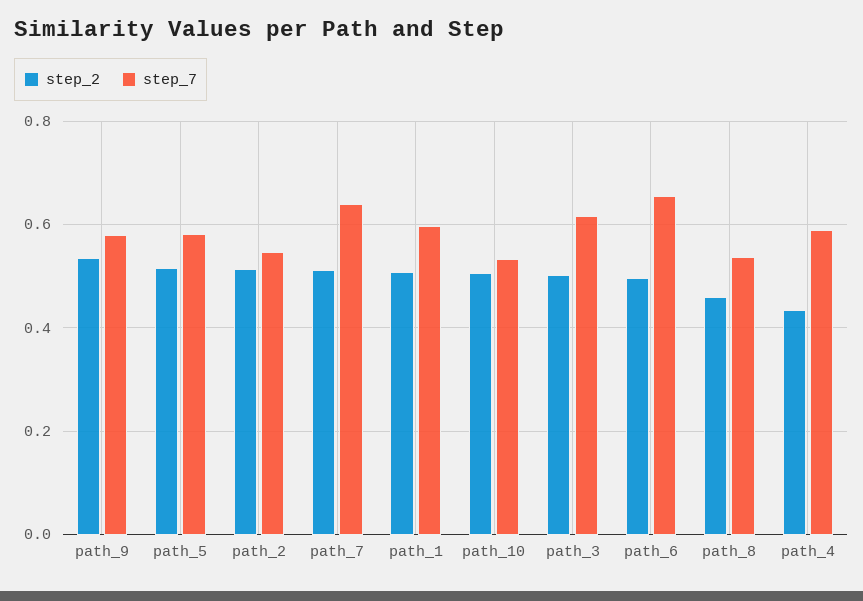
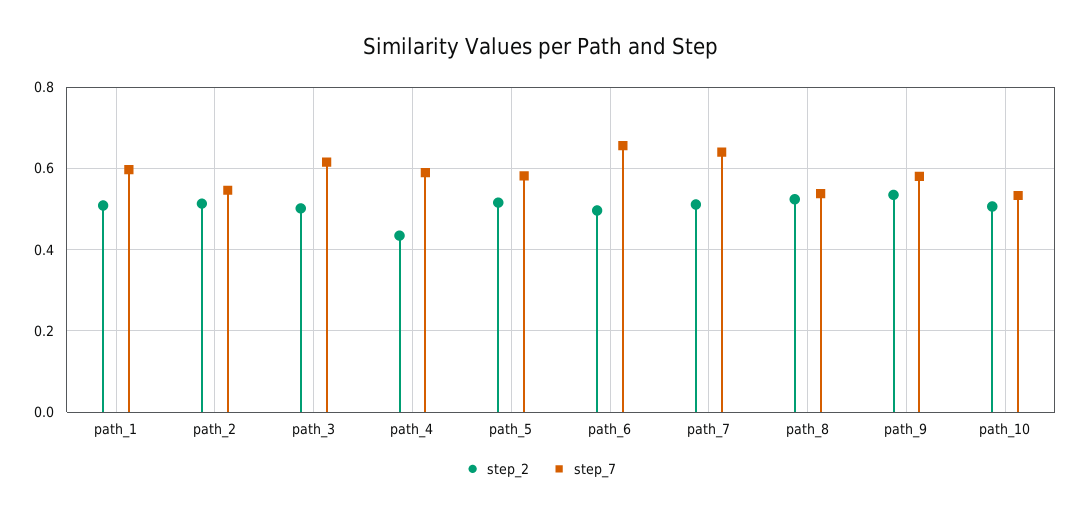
step_2, path_8: 0.46 -> 0.52

